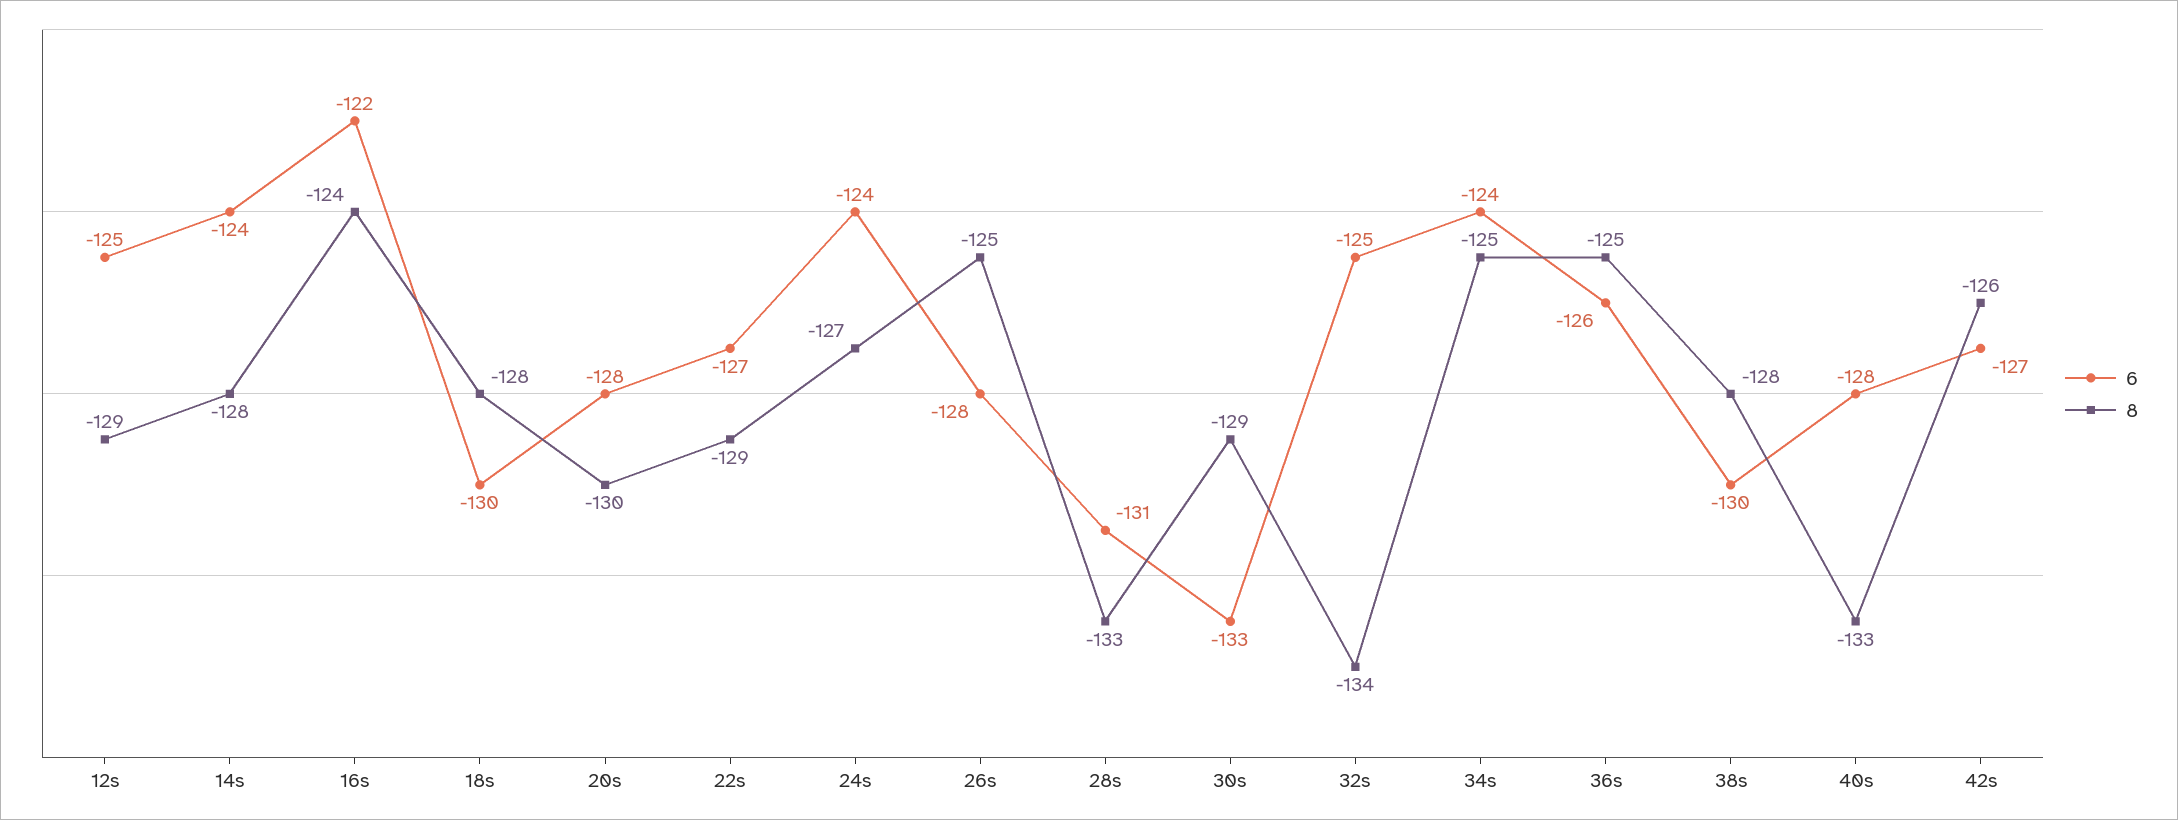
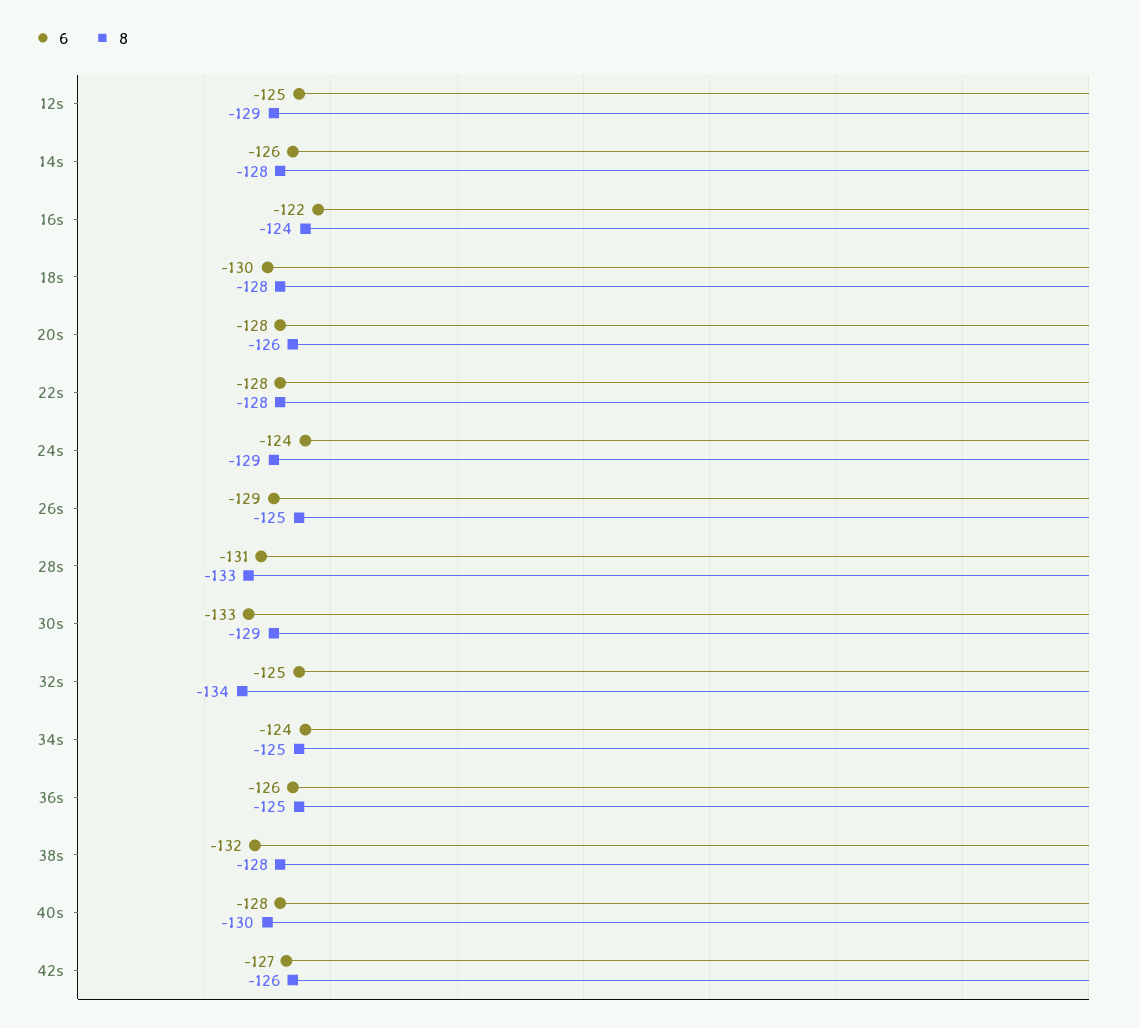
6, 14s: -124 -> -126
8, 20s: -130 -> -126
6, 22s: -127 -> -128
8, 22s: -129 -> -128
8, 24s: -127 -> -129
6, 26s: -128 -> -129
6, 38s: -130 -> -132
8, 40s: -133 -> -130

